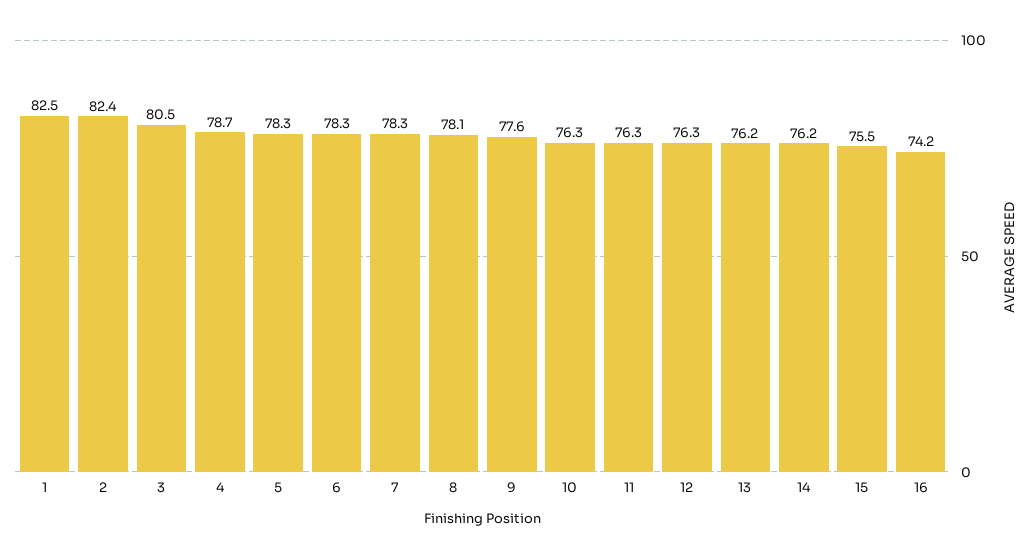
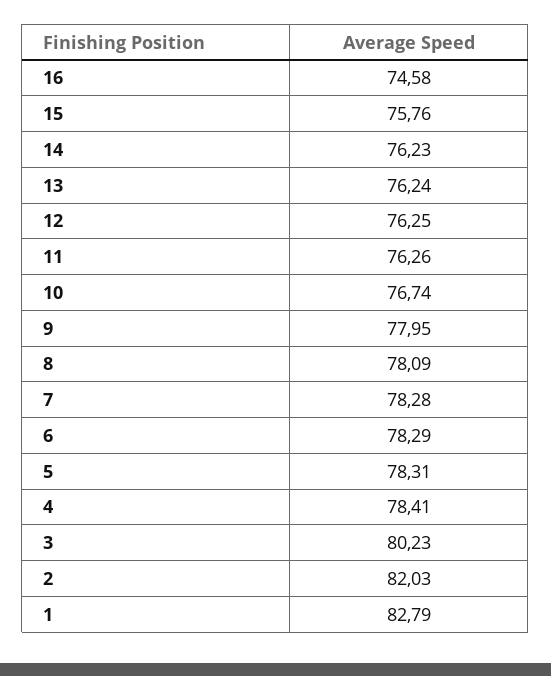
1: 82.5 -> 82.79
2: 82.4 -> 82.03
3: 80.5 -> 80.23
4: 78.7 -> 78.41
9: 77.6 -> 77.95
10: 76.3 -> 76.74
15: 75.5 -> 75.76
16: 74.2 -> 74.58

